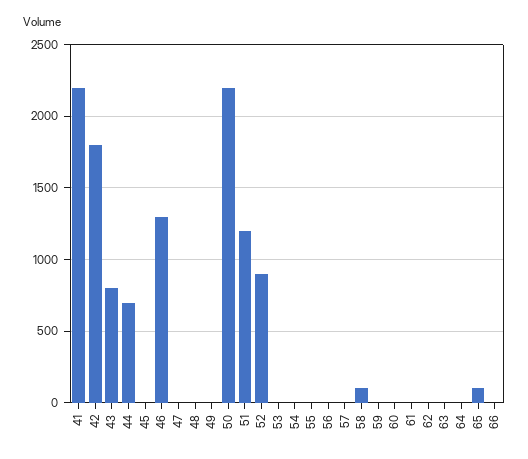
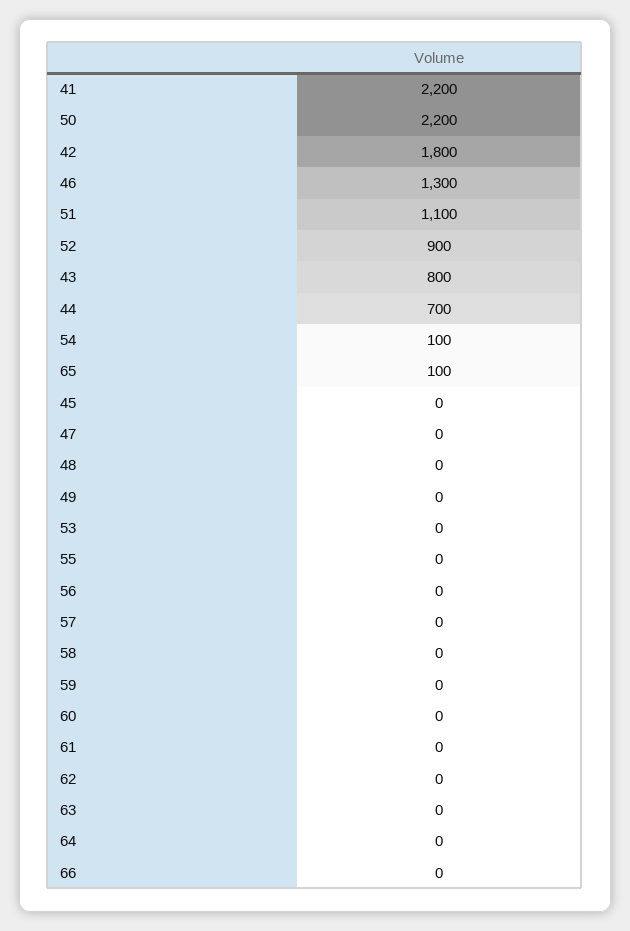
51: 1200 -> 1100
54: 0 -> 100
58: 100 -> 0

